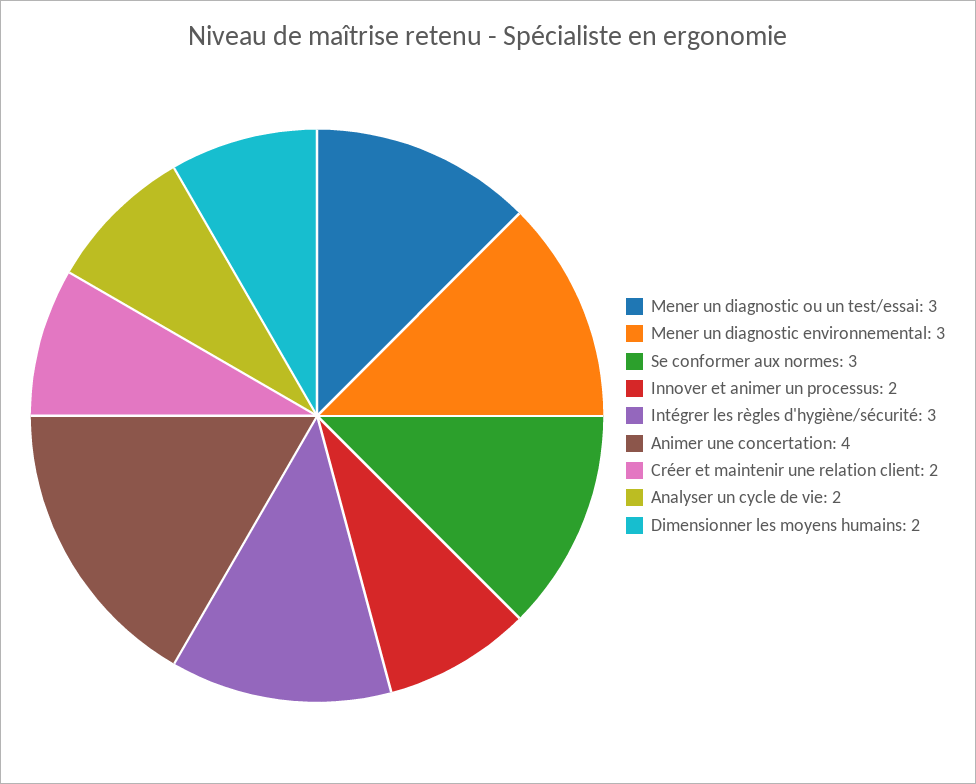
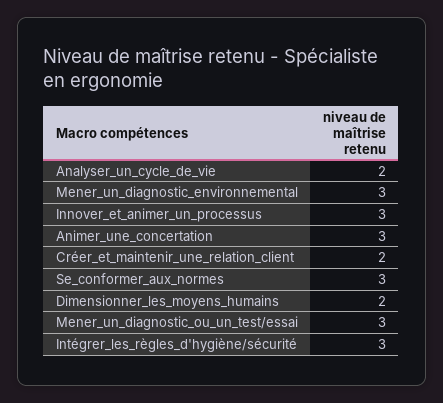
Innover et animer un processus: 2 -> 3
Animer une concertation: 4 -> 3

